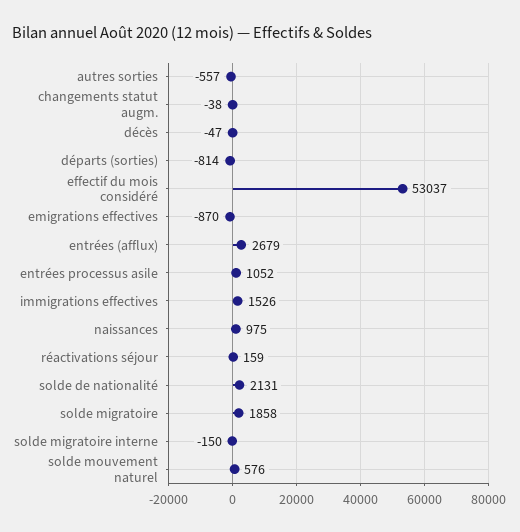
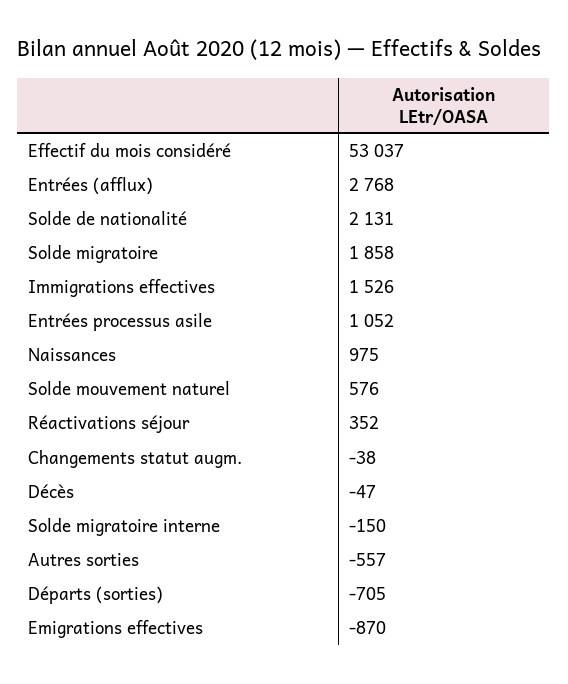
départs (sorties): -814 -> -705
entrées (afflux): 2679 -> 2768
réactivations séjour: 159 -> 352

